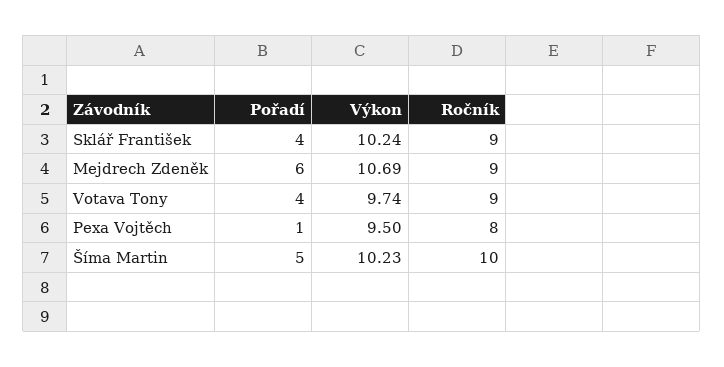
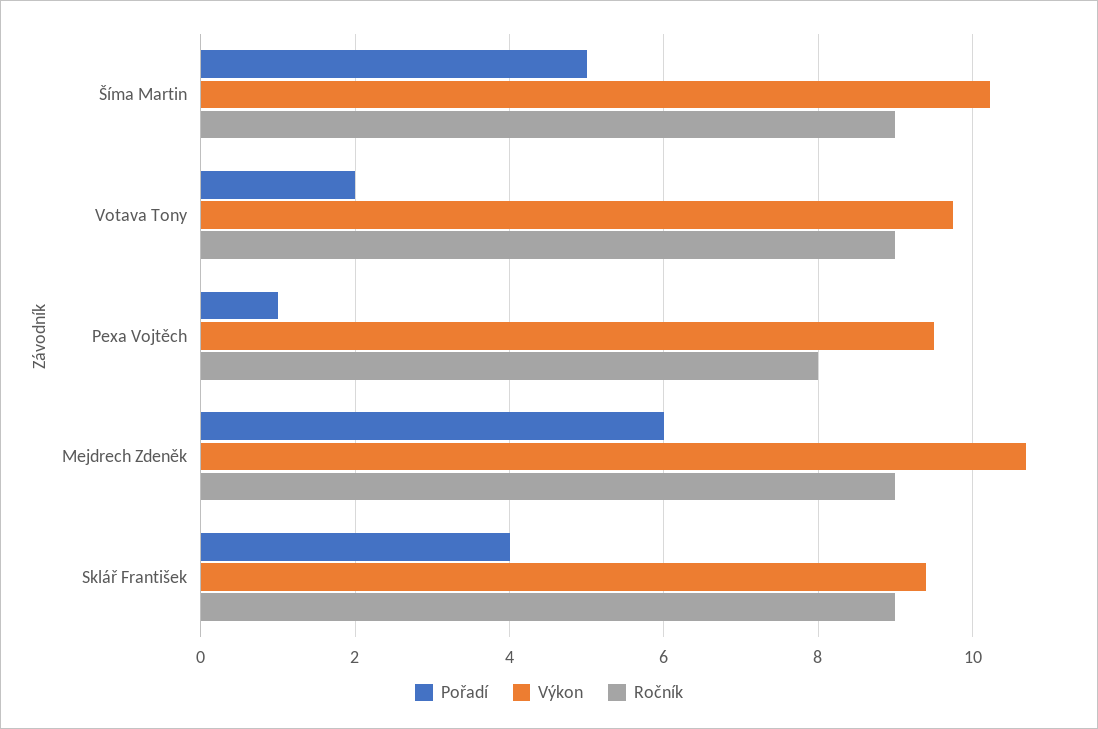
Výkon, Sklář František: 10.24 -> 9.4
Pořadí, Votava Tony: 4 -> 2
Ročník, Šíma Martin: 10 -> 9

